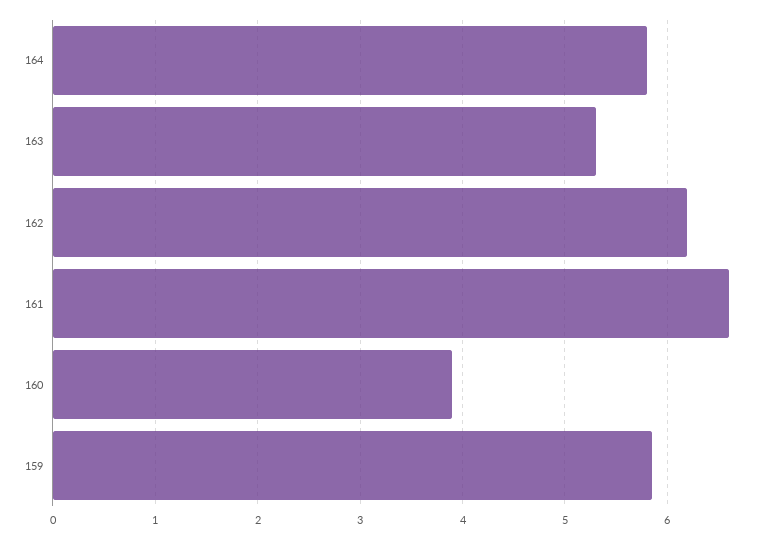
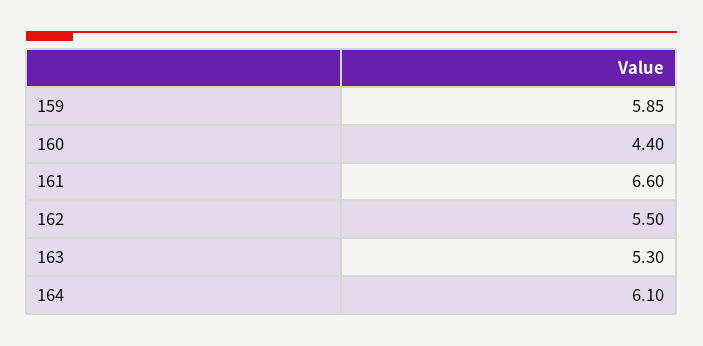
164: 5.8 -> 6.1
162: 6.2 -> 5.5
160: 3.9 -> 4.4

